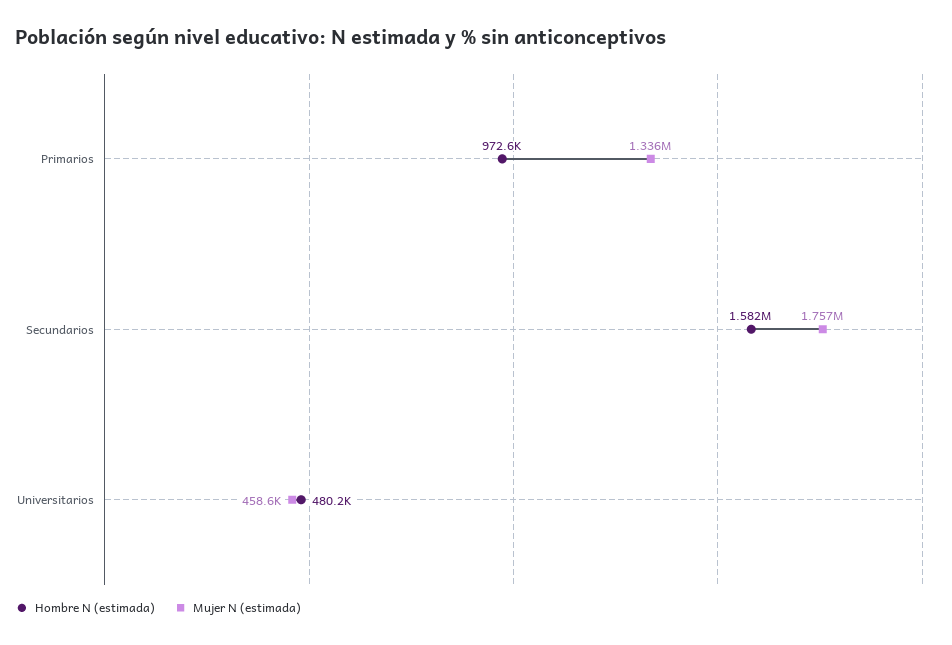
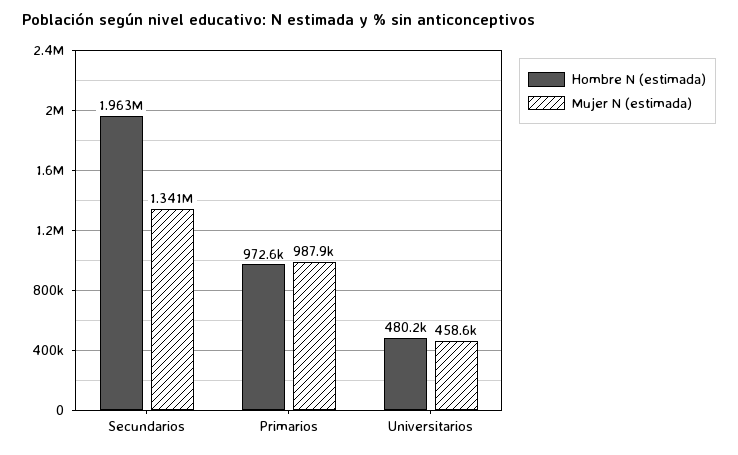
Mujer N (estimada), Primarios: 1336000 -> 987900
Hombre N (estimada), Secundarios: 1582000 -> 1963000
Mujer N (estimada), Secundarios: 1757000 -> 1341000

